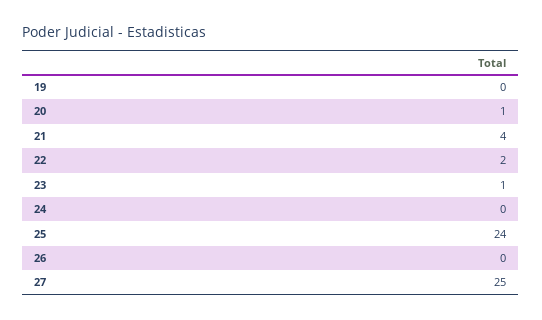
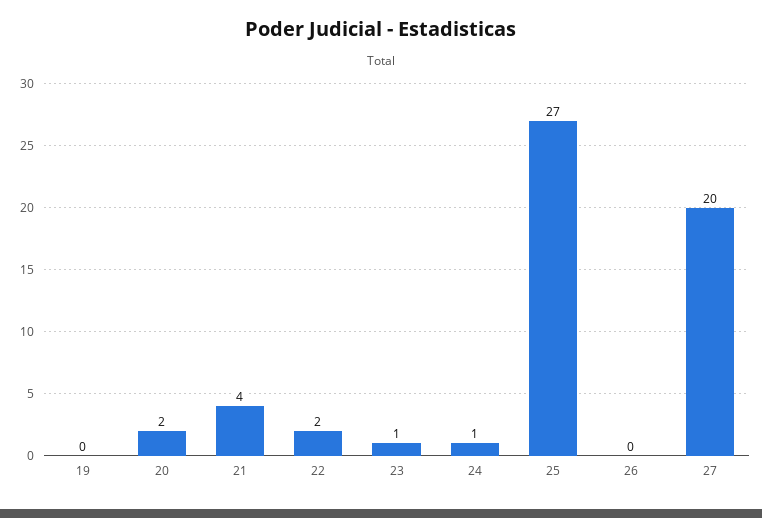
20: 1 -> 2
24: 0 -> 1
25: 24 -> 27
27: 25 -> 20

